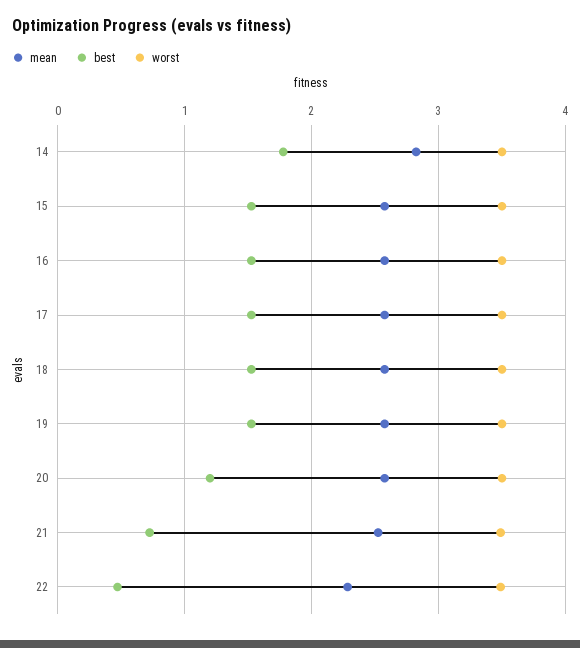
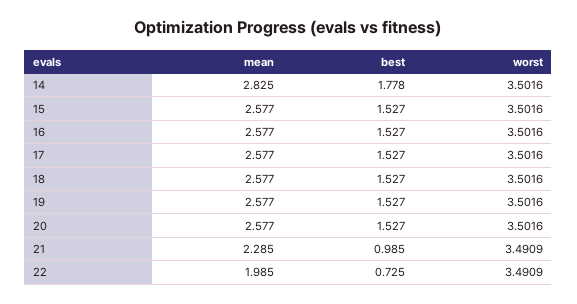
best, 20: 1.2 -> 1.527
mean, 21: 2.5 -> 2.285
best, 21: 0.7 -> 0.985
mean, 22: 2.3 -> 1.985
best, 22: 0.5 -> 0.725

